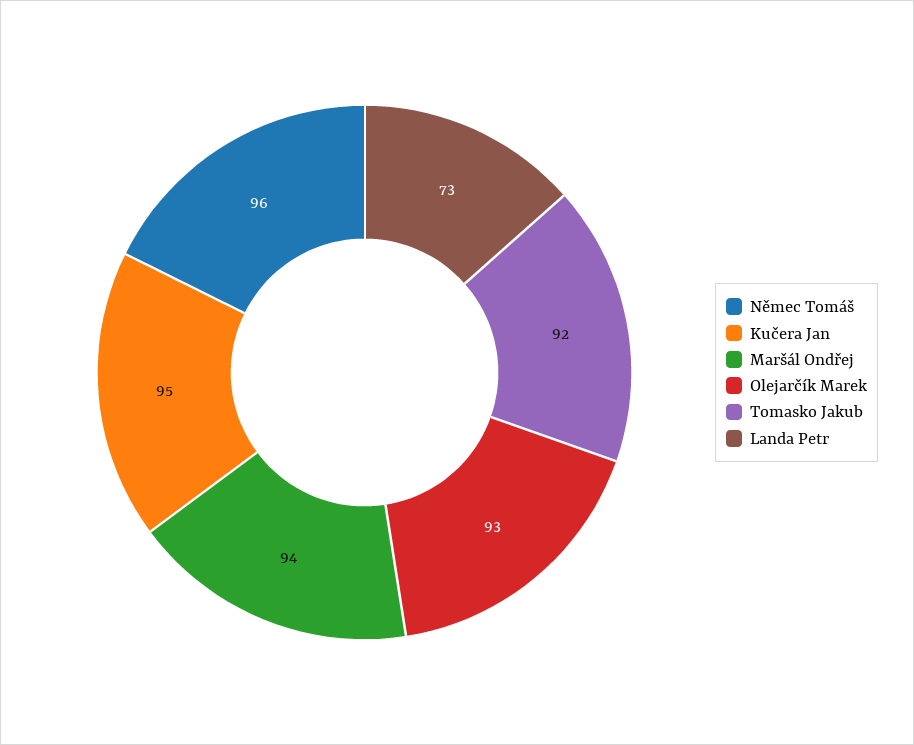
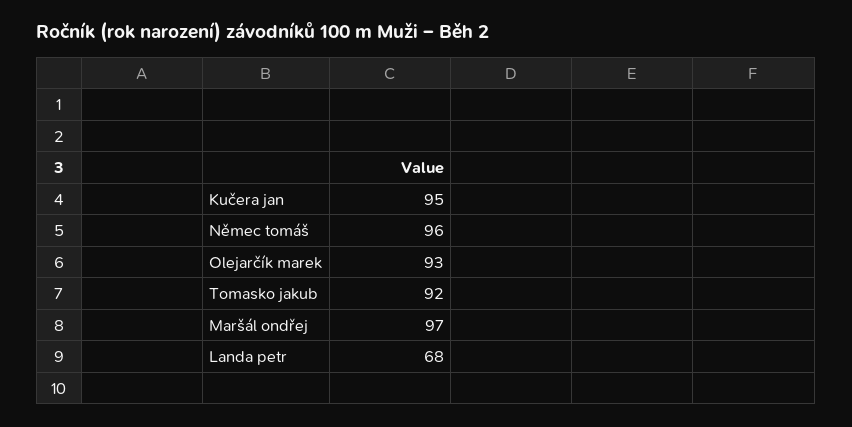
Maršál Ondřej: 94 -> 97
Landa Petr: 73 -> 68

